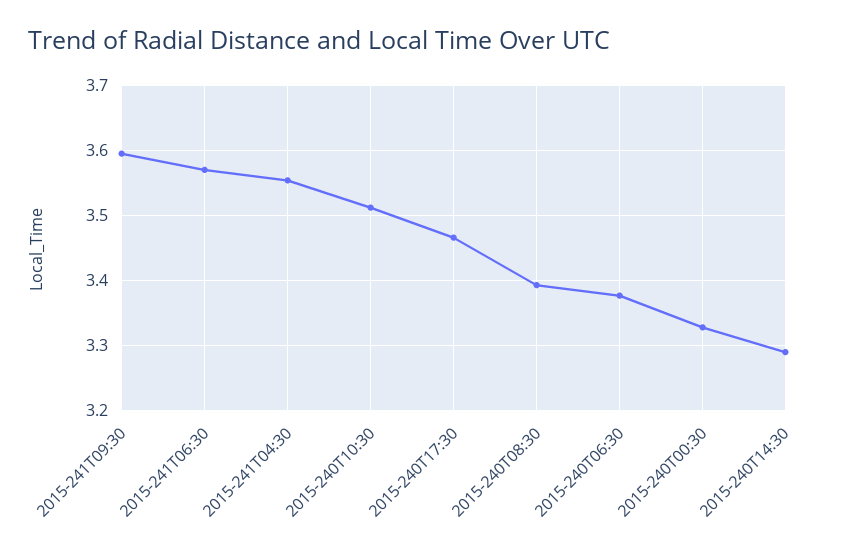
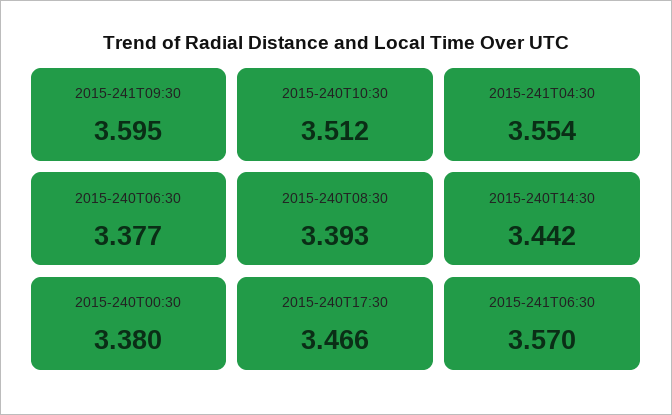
2015-240T00:30: 3.33 -> 3.38
2015-240T14:30: 3.29 -> 3.442

